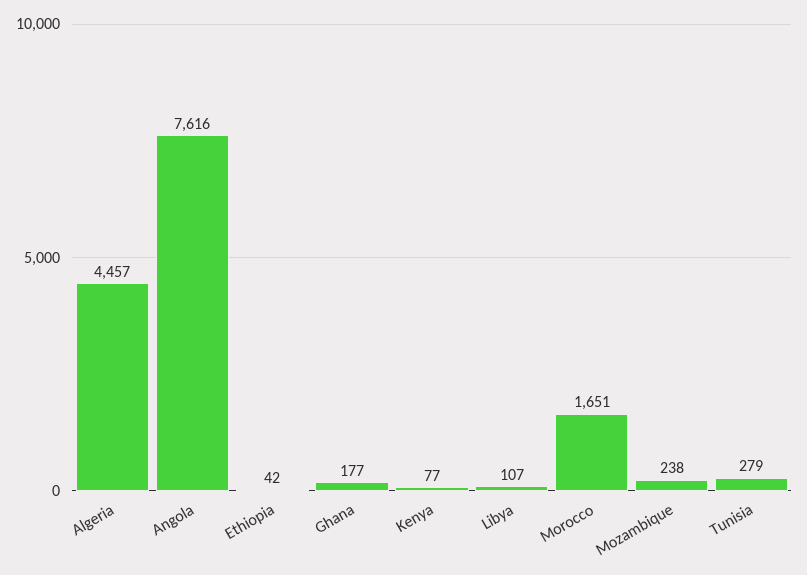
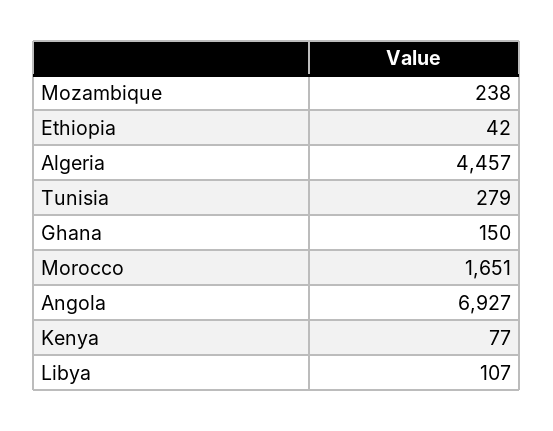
Angola: 7616 -> 6927
Ghana: 177 -> 150

